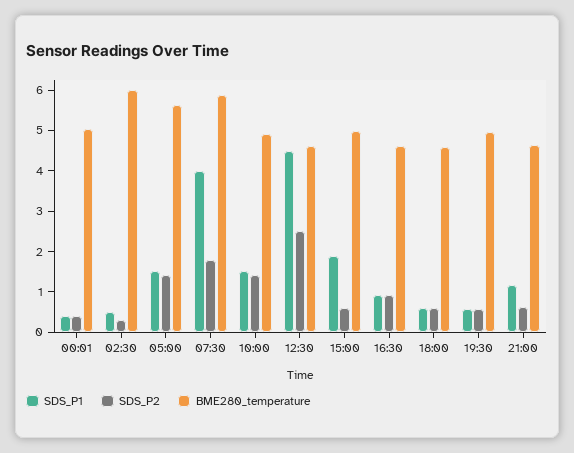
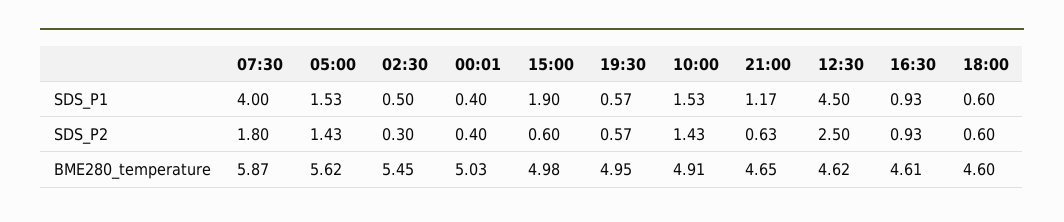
BME280_temperature, 02:30: 6 -> 5.45

